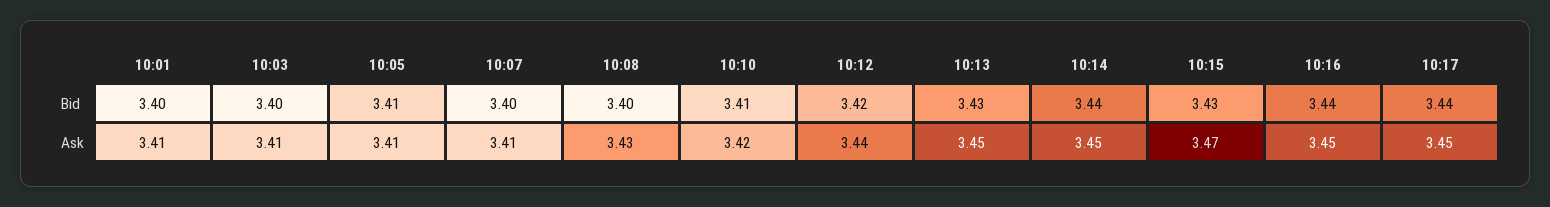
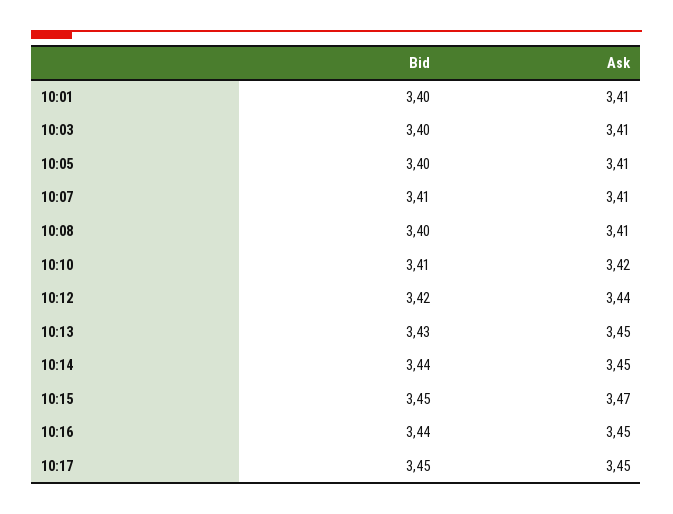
10:05, Bid: 3.41 -> 3.4
10:07, Bid: 3.4 -> 3.41
10:15, Bid: 3.43 -> 3.45
10:17, Bid: 3.44 -> 3.45
10:08, Ask: 3.43 -> 3.41

